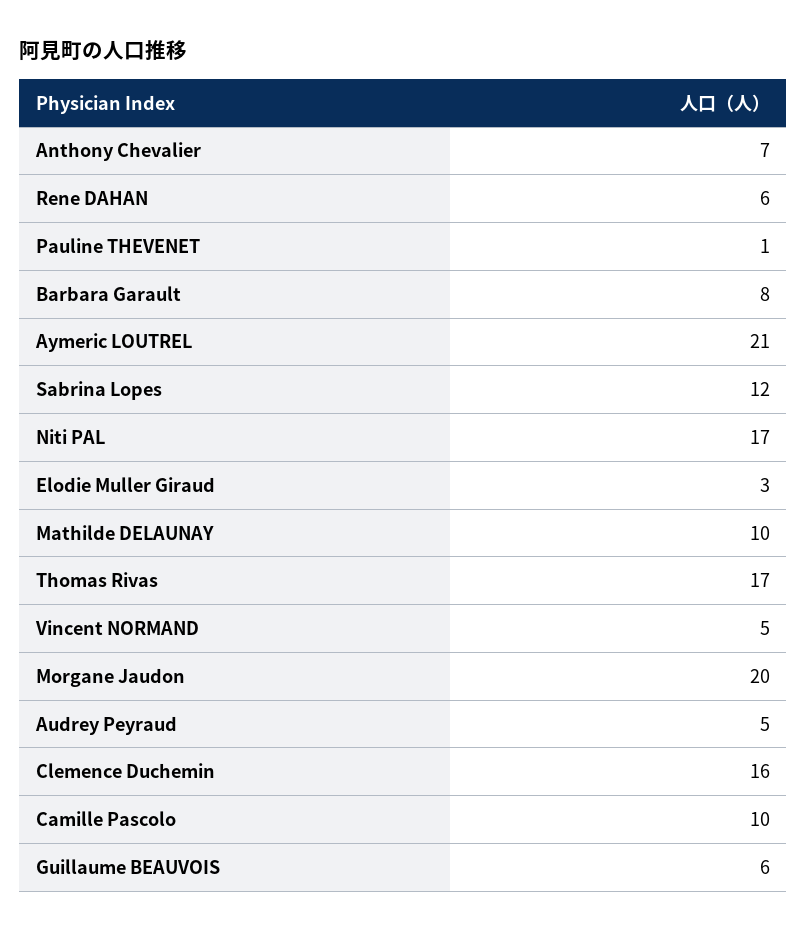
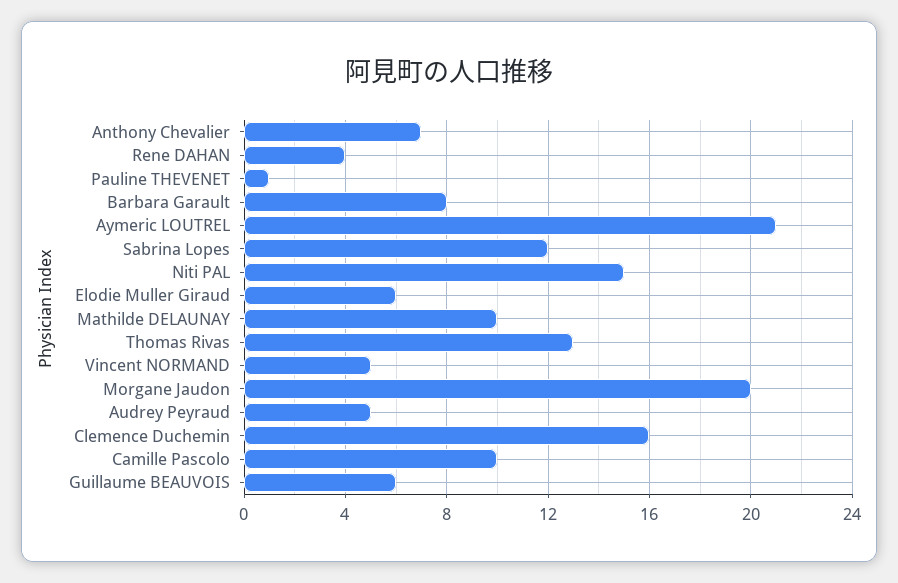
Rene DAHAN: 6 -> 4
Niti PAL: 17 -> 15
Elodie Muller Giraud: 3 -> 6
Thomas Rivas: 17 -> 13

